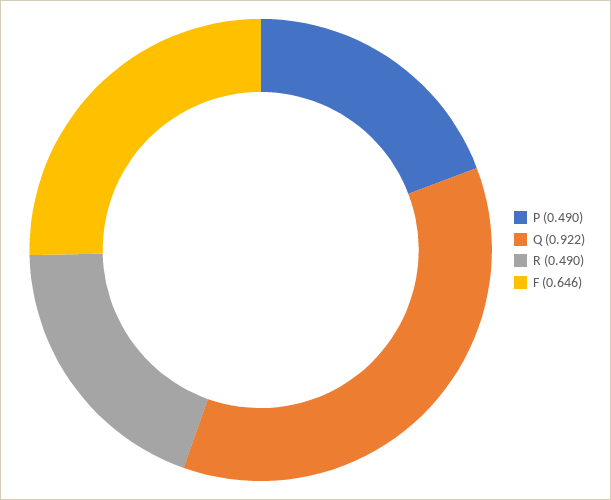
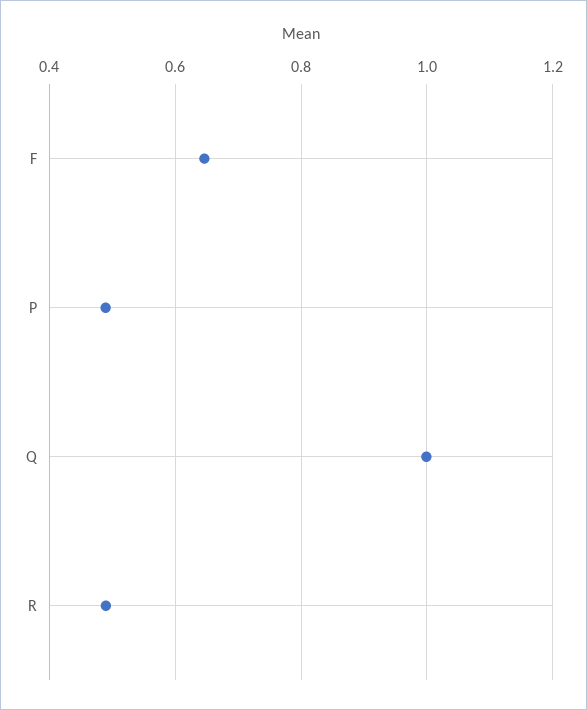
Q: 0.922 -> 1

